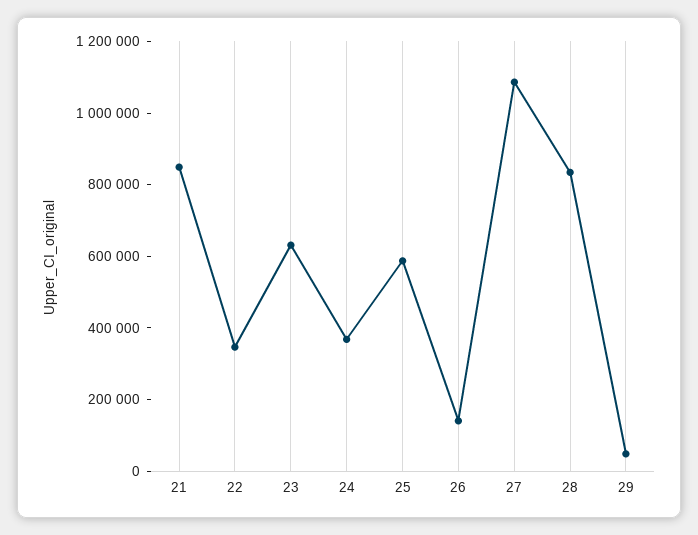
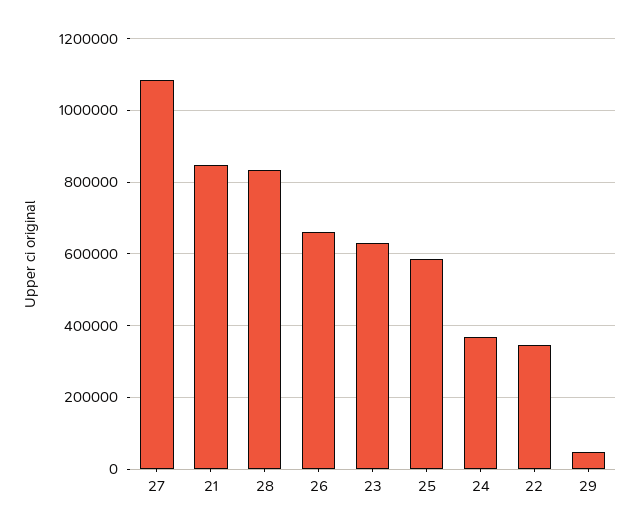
26: 150000 -> 660000

